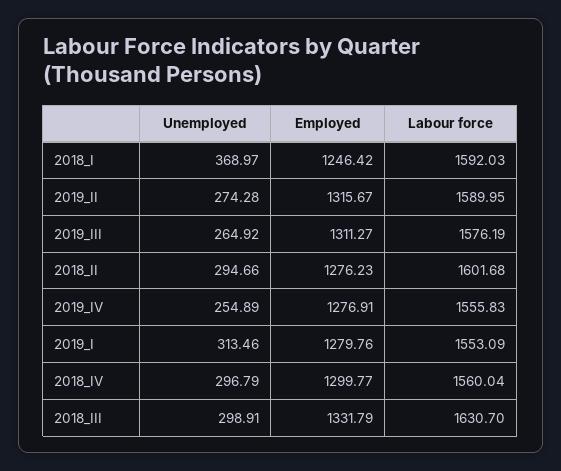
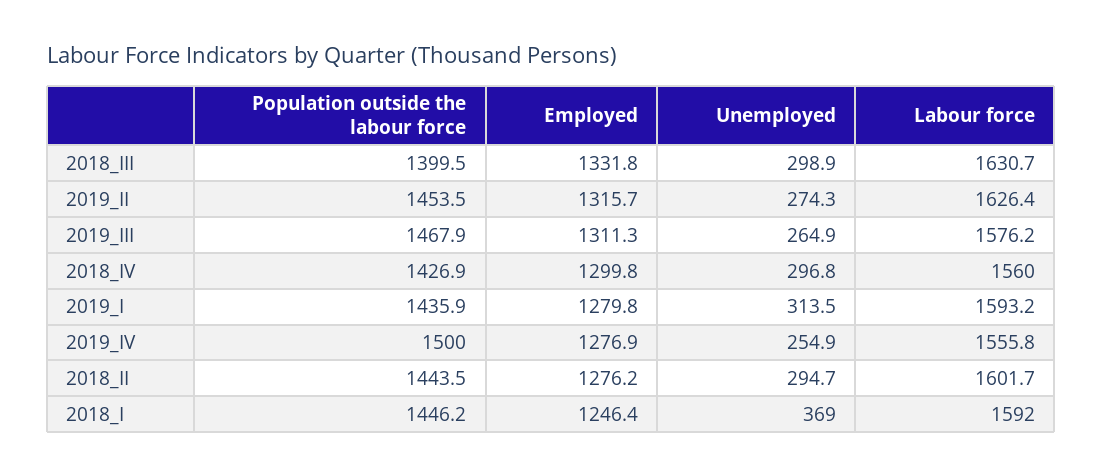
Labour force, 2019_II: 1589.95 -> 1626.4
Labour force, 2019_I: 1553.09 -> 1593.2
Population outside the labour force, 2018_III: none -> 1399.5
Population outside the labour force, 2019_II: none -> 1453.5
Population outside the labour force, 2019_III: none -> 1467.9
Population outside the labour force, 2018_IV: none -> 1426.9
Population outside the labour force, 2019_I: none -> 1435.9
Population outside the labour force, 2019_IV: none -> 1500
Population outside the labour force, 2018_II: none -> 1443.5
Population outside the labour force, 2018_I: none -> 1446.2

